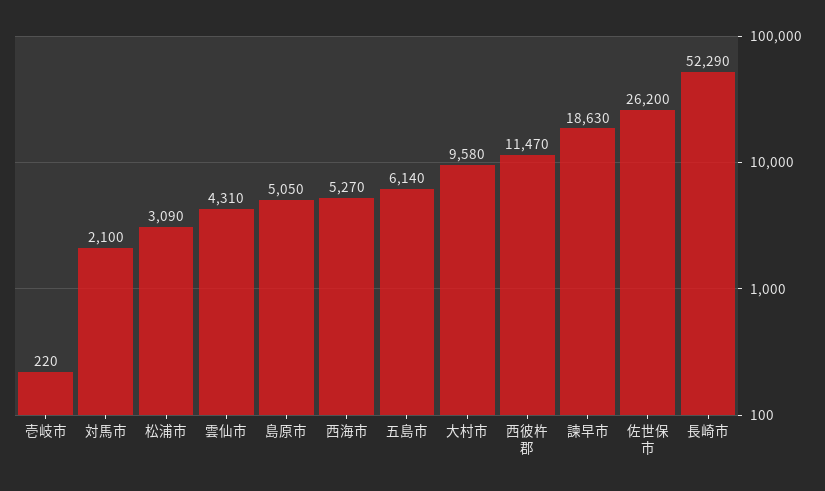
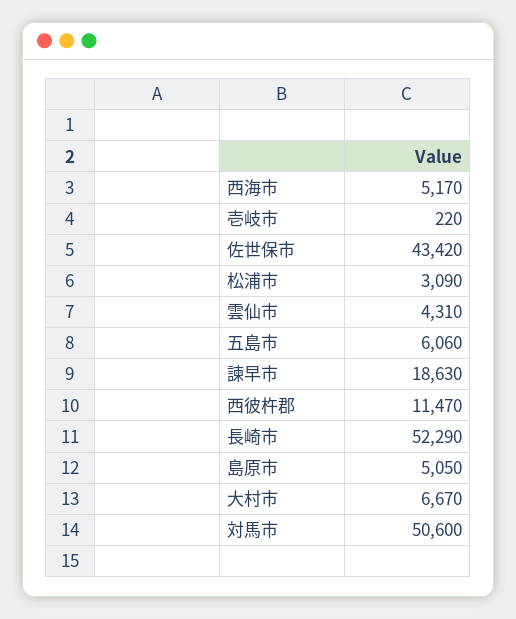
対馬市: 2100 -> 50600
西海市: 5270 -> 5170
五島市: 6140 -> 6060
大村市: 9580 -> 6670
佐世保市: 26200 -> 43420

